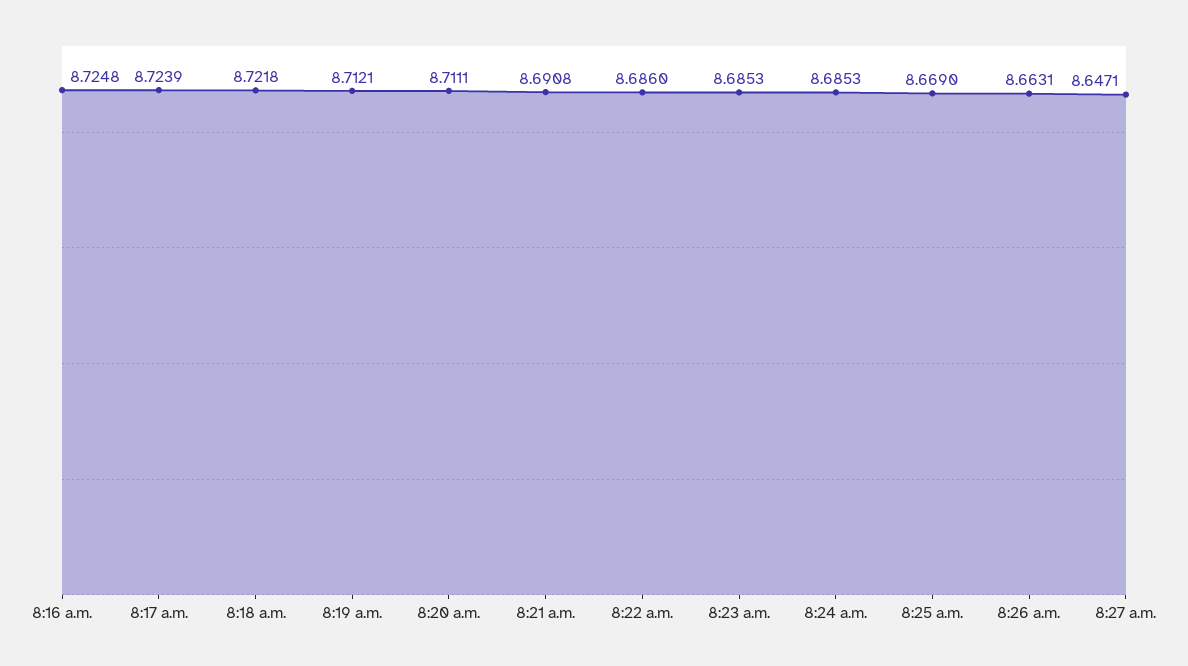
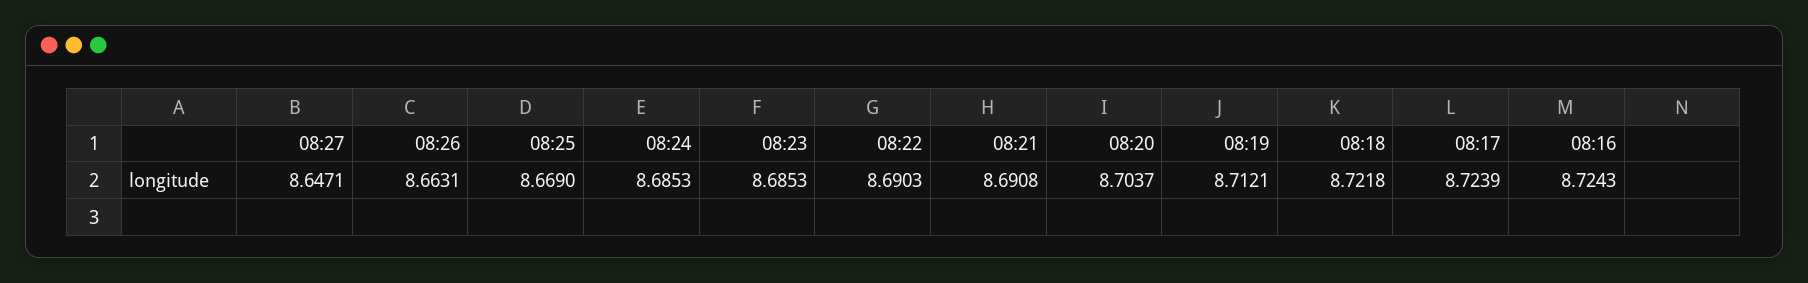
8:16 a.m.: 8.7248 -> 8.7243
8:20 a.m.: 8.7111 -> 8.7037
8:22 a.m.: 8.686 -> 8.6903

